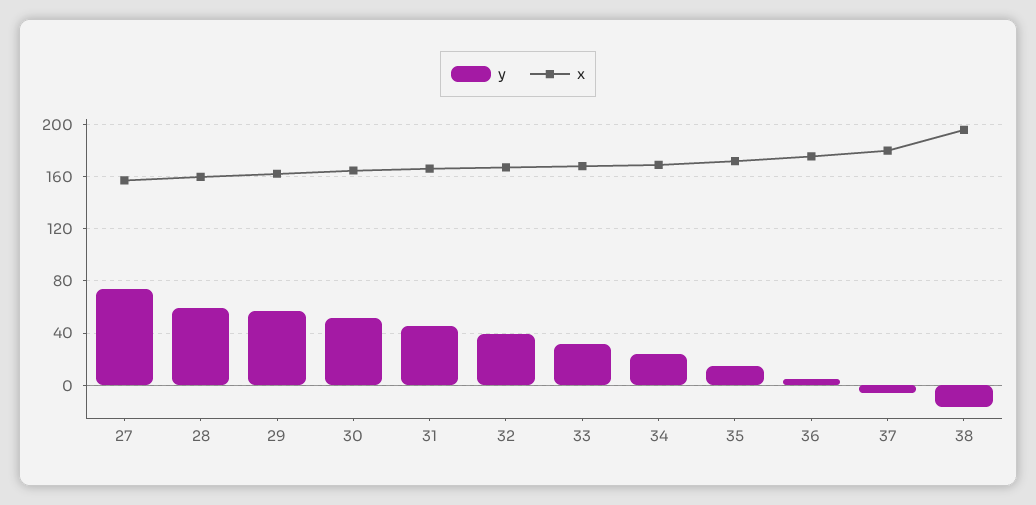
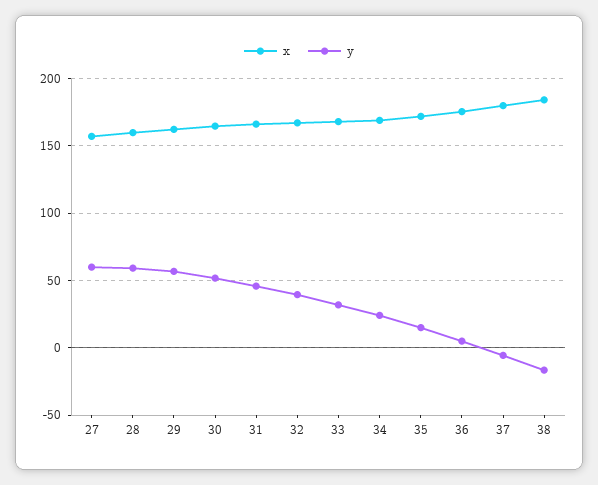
y, 27: 75 -> 60
x, 38: 195 -> 185

